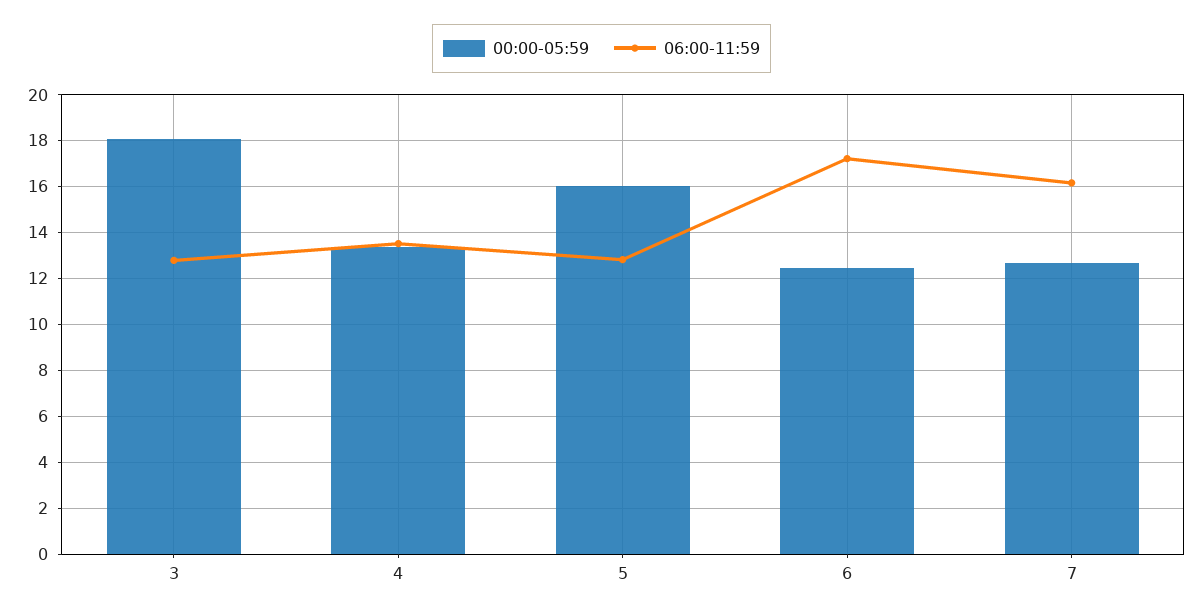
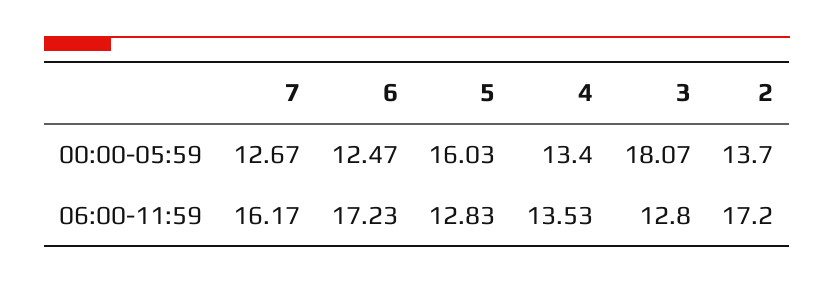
00:00-05:59, 2: none -> 13.7
06:00-11:59, 2: none -> 17.2

